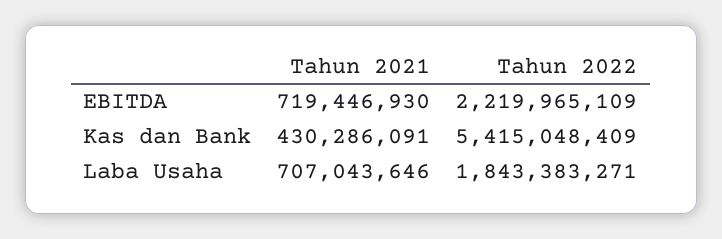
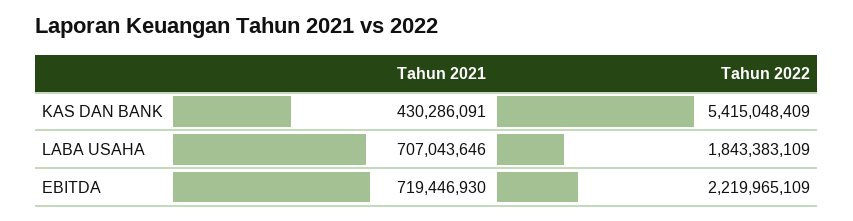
Tahun 2022, Laba Usaha: 1843383271 -> 1843383109

